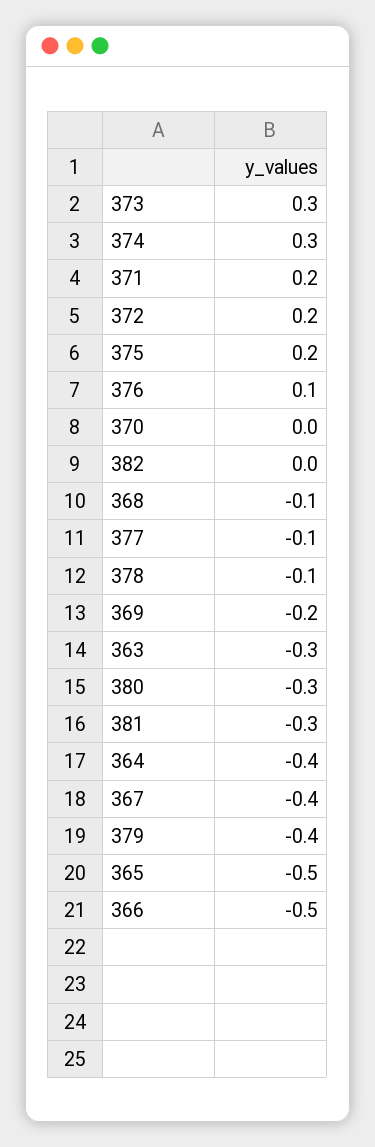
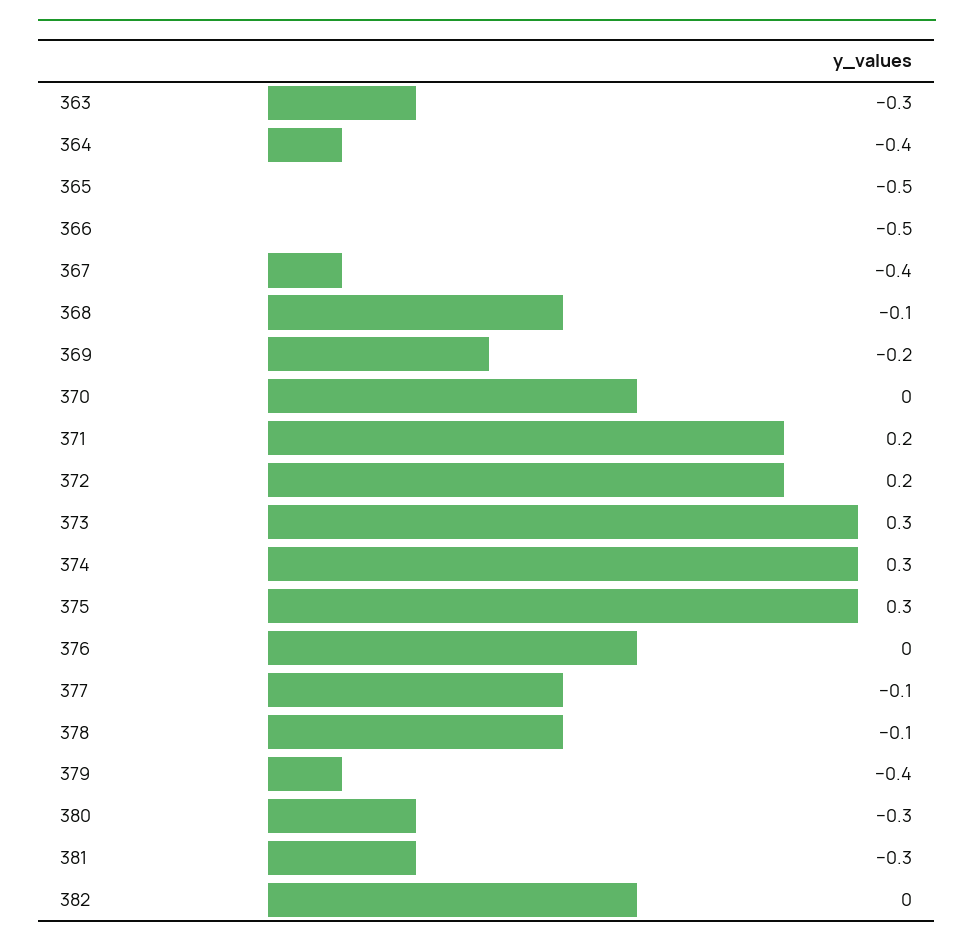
375: 0.2 -> 0.3
376: 0.1 -> 0

